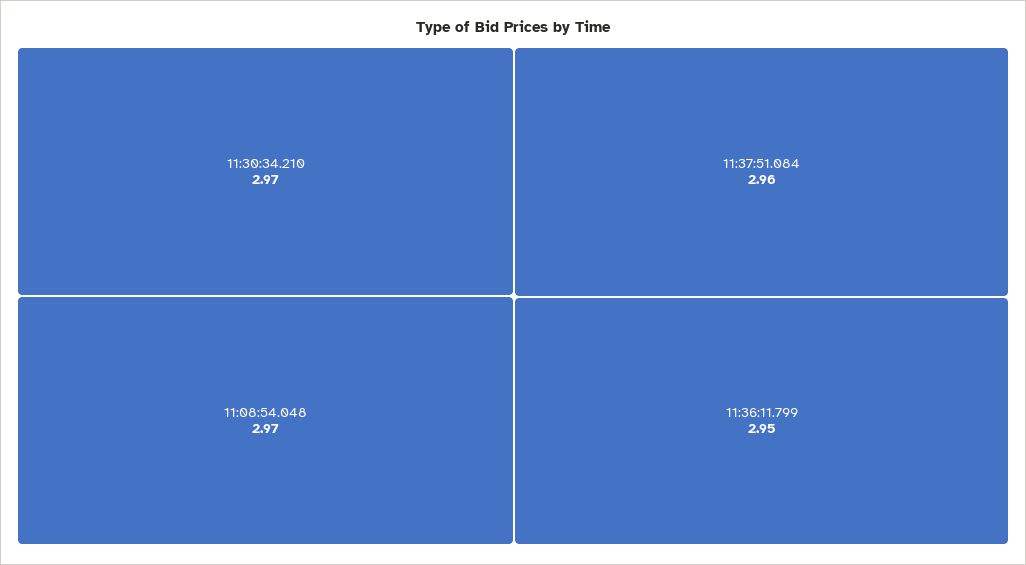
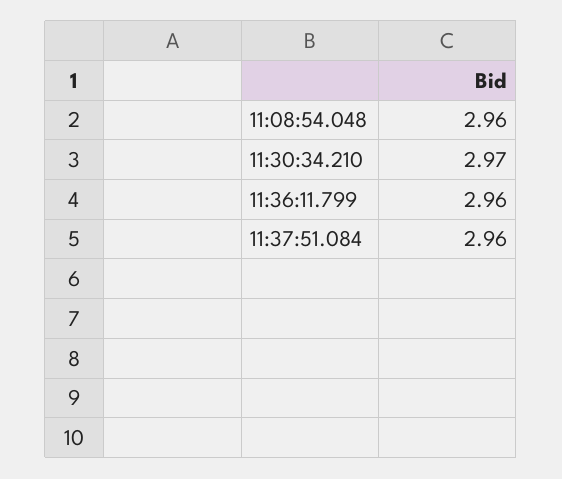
11:08:54.048: 2.97 -> 2.96
11:36:11.799: 2.95 -> 2.96

